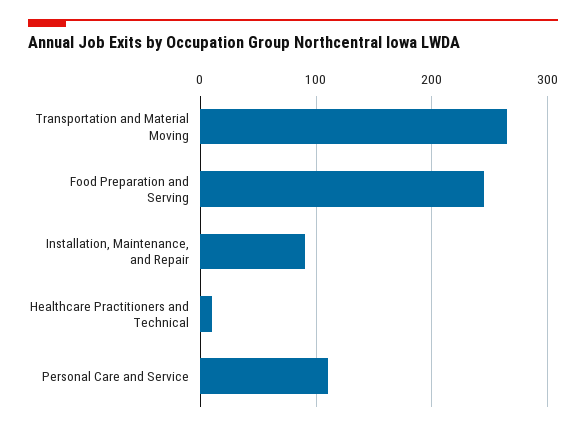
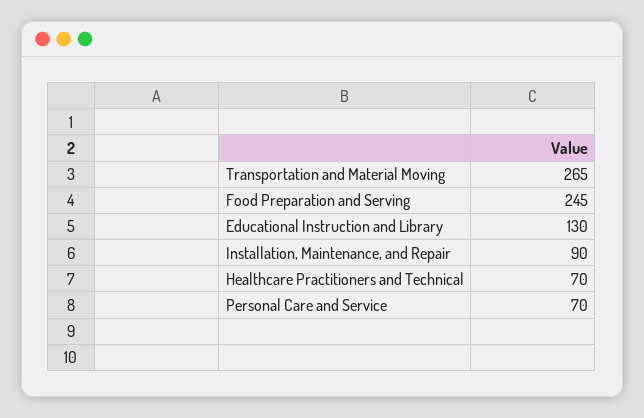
Healthcare Practitioners and Technical: 10 -> 70
Personal Care and Service: 110 -> 70
Educational Instruction and Library: none -> 130

